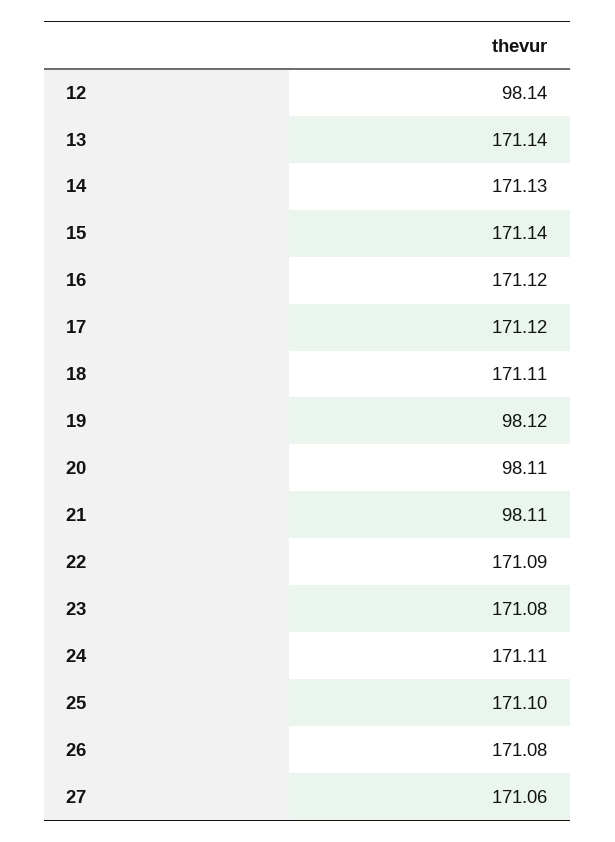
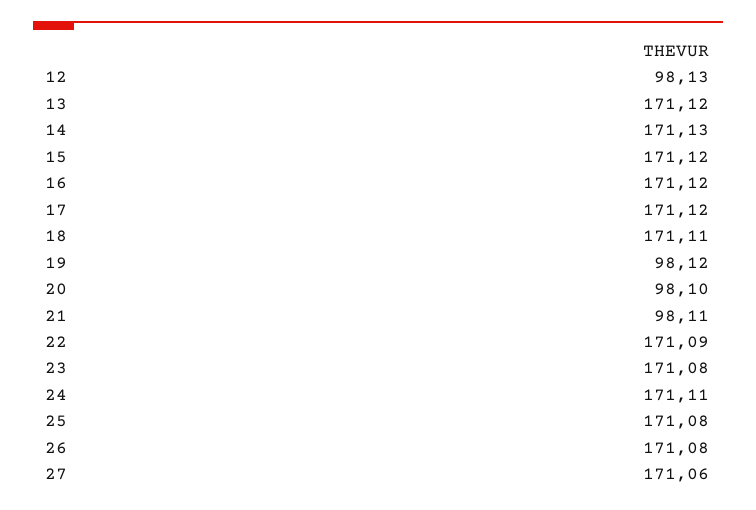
12: 98.14 -> 98.13
13: 171.14 -> 171.12
15: 171.14 -> 171.12
20: 98.11 -> 98.1
25: 171.1 -> 171.08

